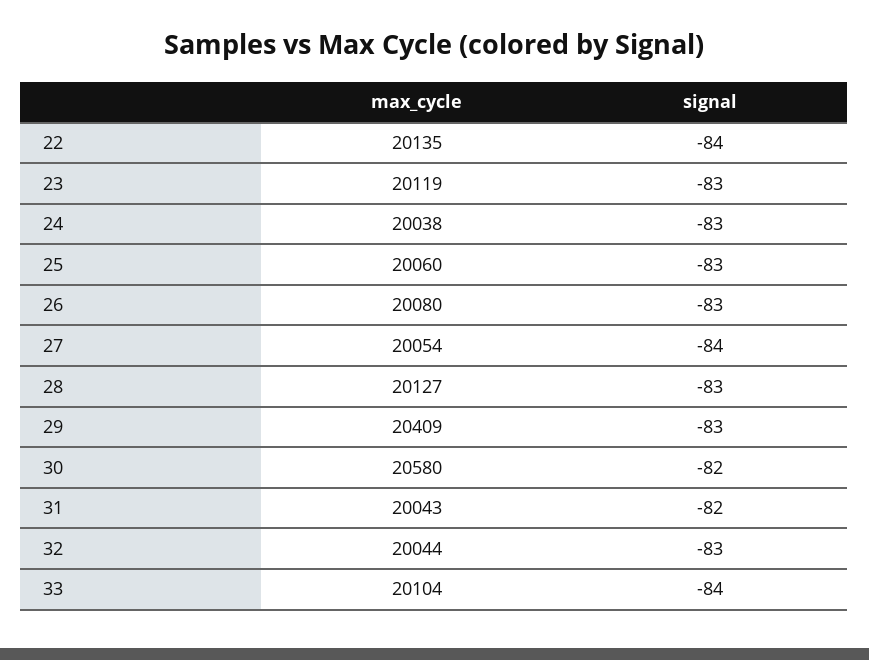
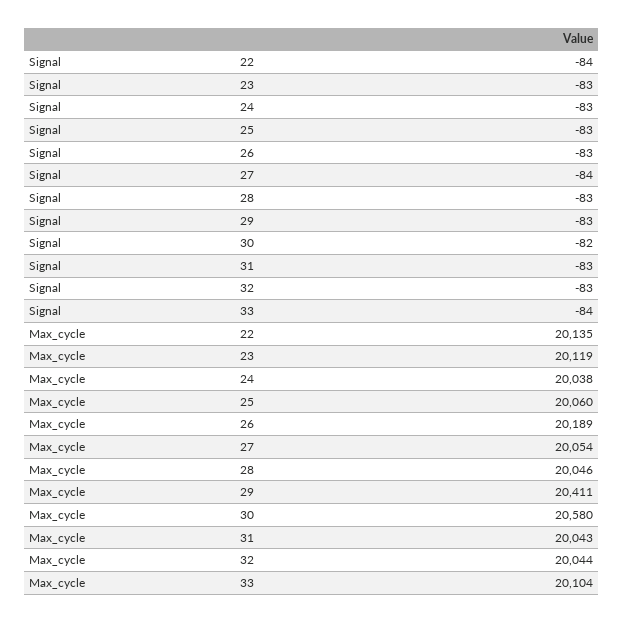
max_cycle, 26: 20080 -> 20189
max_cycle, 28: 20127 -> 20046
max_cycle, 29: 20409 -> 20411
signal, 31: -82 -> -83

